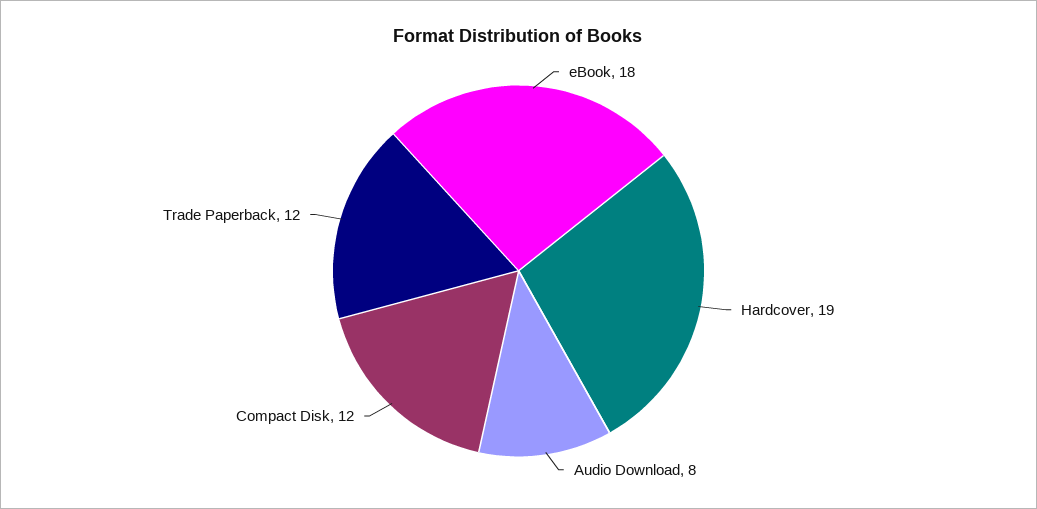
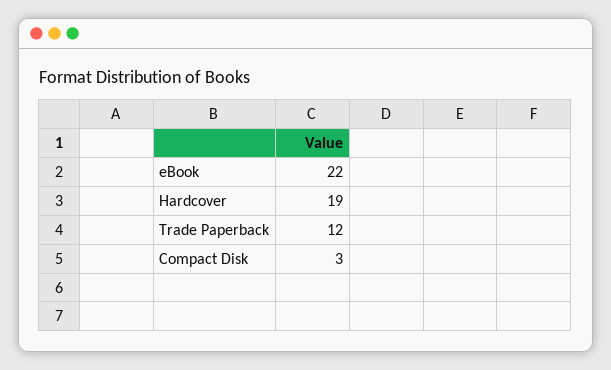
eBook: 18 -> 22
Audio Download: 8 -> none
Compact Disk: 12 -> 3

